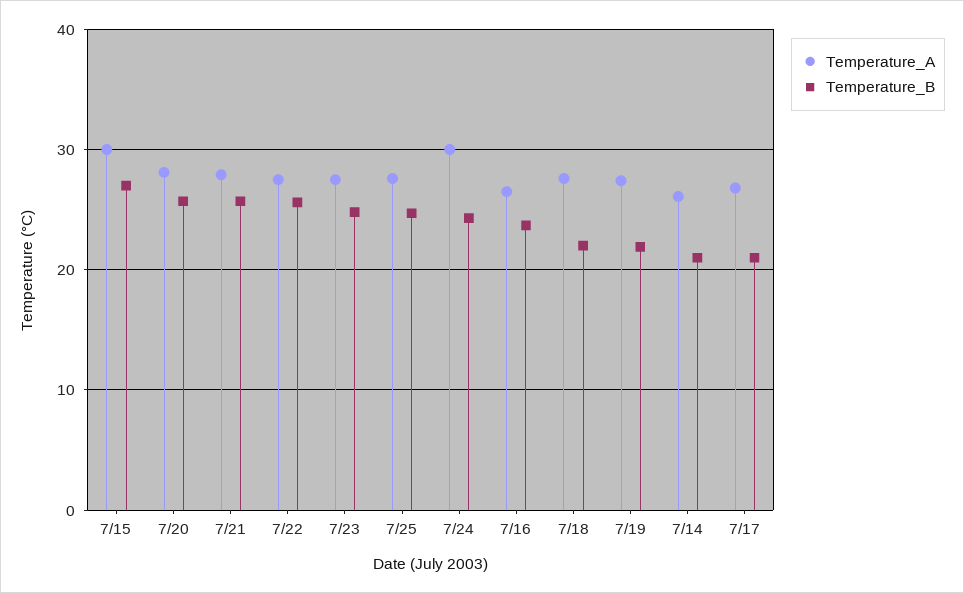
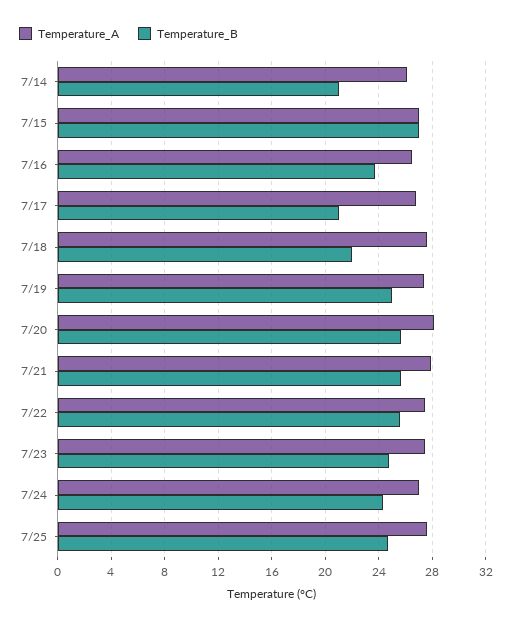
Temperature_A, 7/15: 30 -> 27
Temperature_A, 7/24: 30 -> 27
Temperature_B, 7/19: 22 -> 25

